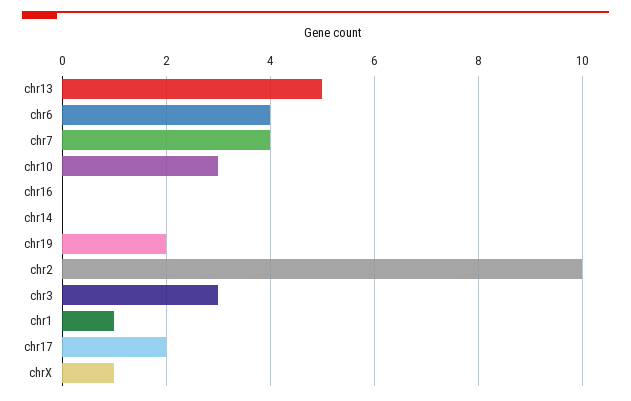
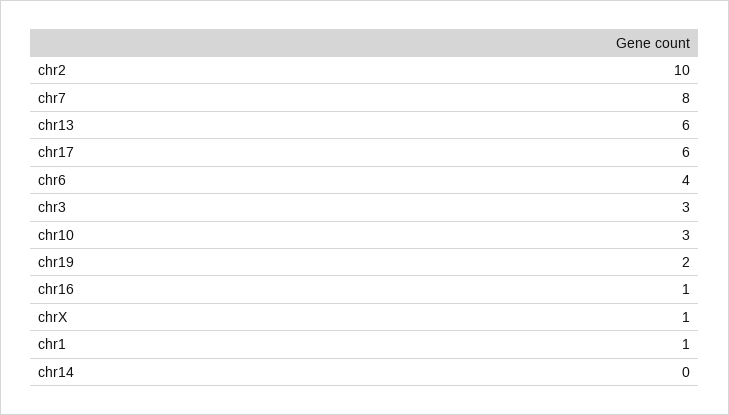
chr13: 5 -> 6
chr7: 4 -> 8
chr16: 0 -> 1
chr17: 2 -> 6

